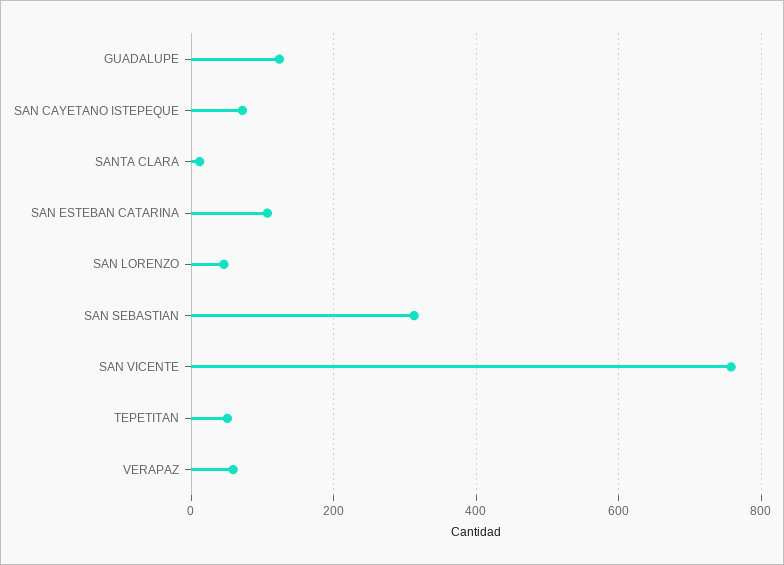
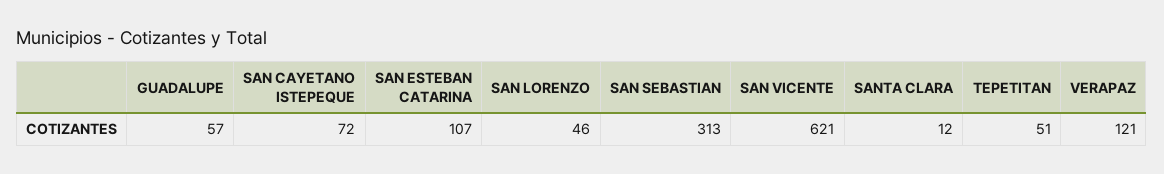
GUADALUPE: 120 -> 57
SAN VICENTE: 760 -> 621
VERAPAZ: 60 -> 121

